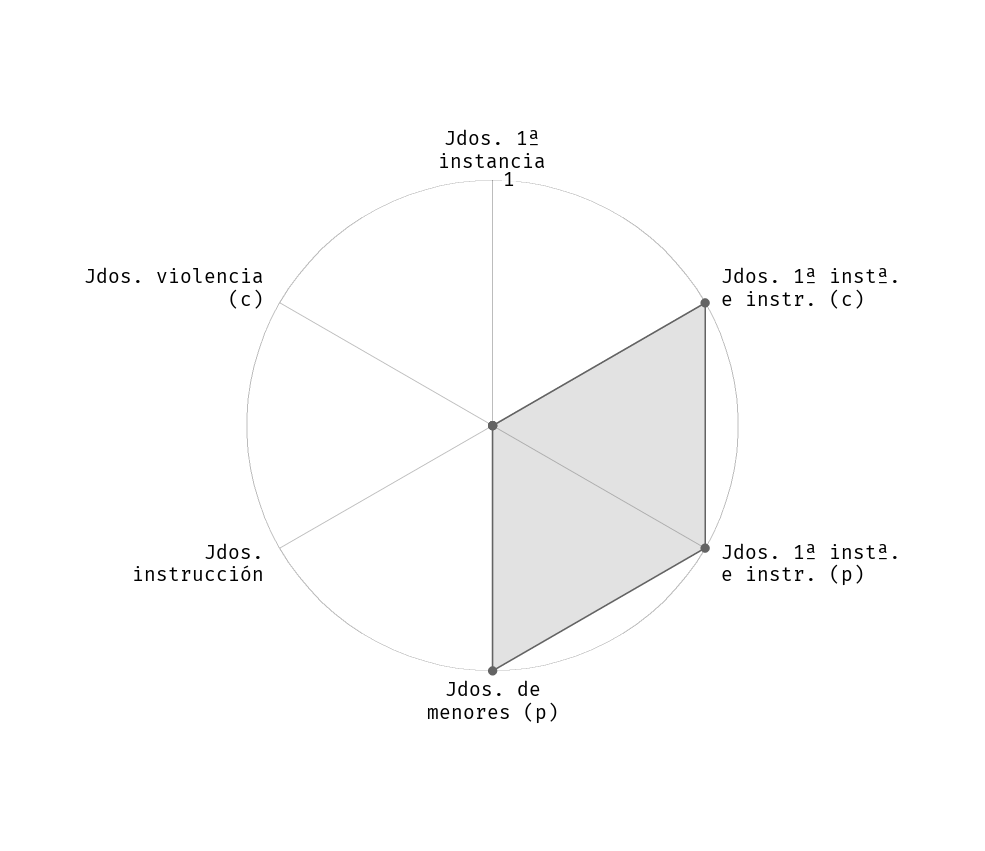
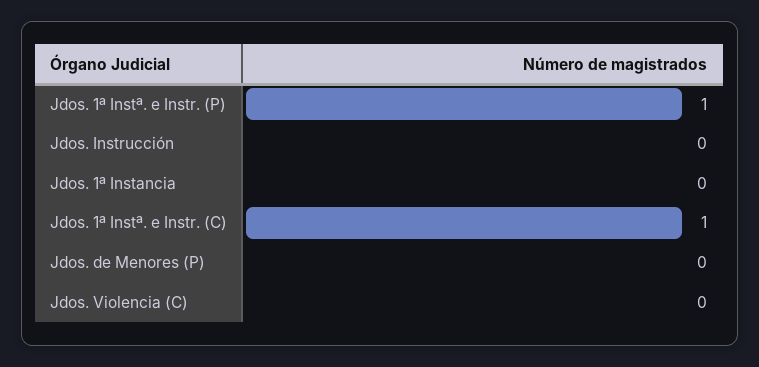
Jdos. de menores (p): 1 -> 0

